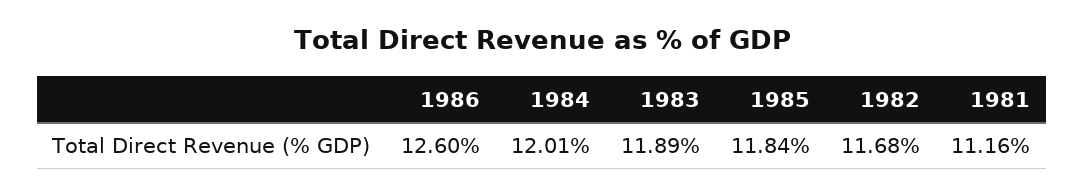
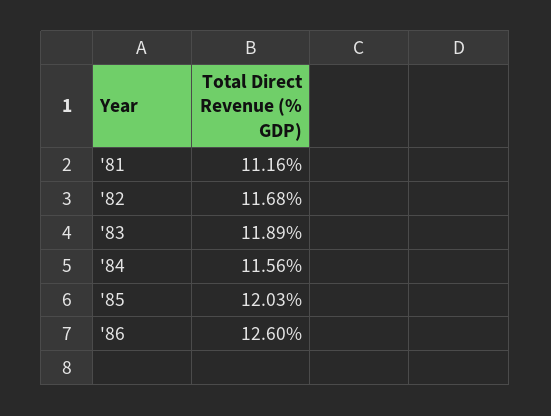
1984: 12.01 -> 11.56
1985: 11.84 -> 12.03

